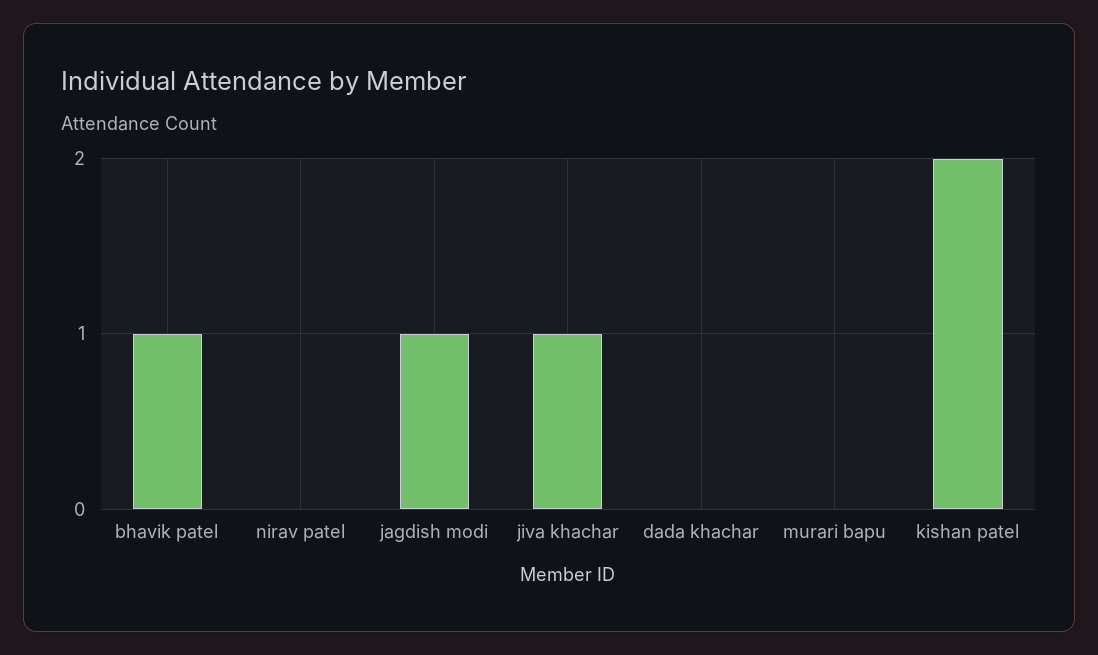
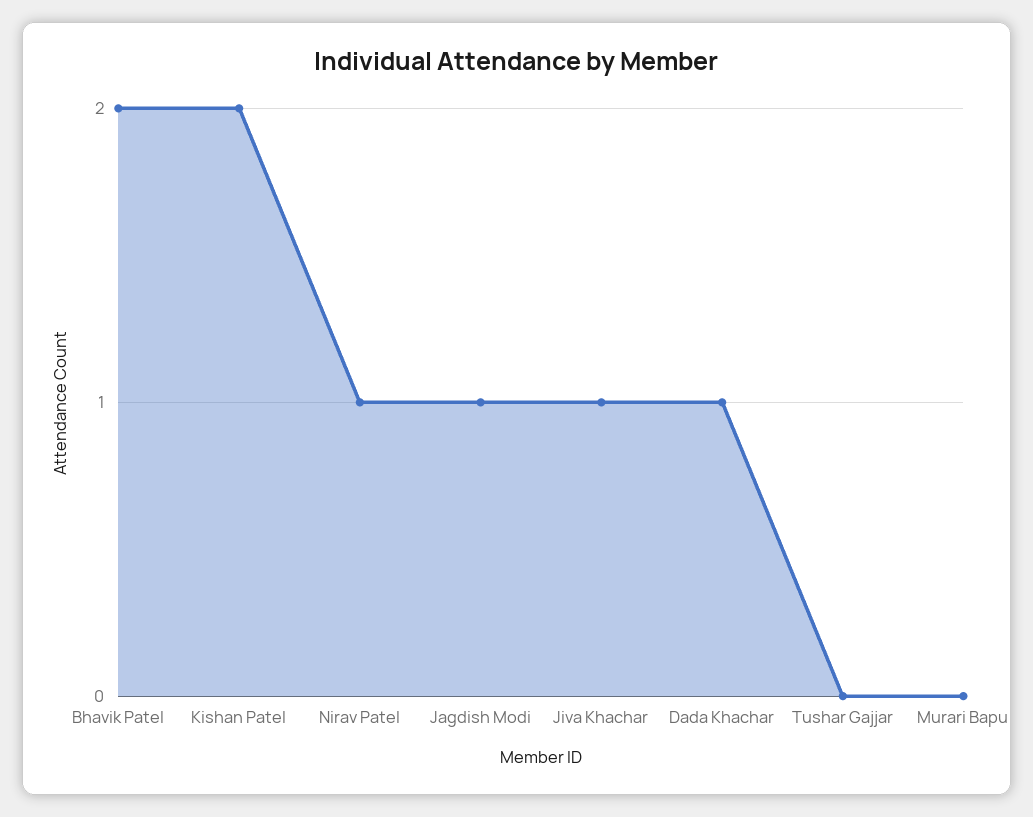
bhavik patel: 1 -> 2
nirav patel: 0 -> 1
dada khachar: 0 -> 1
Tushar Gajjar: none -> 0

